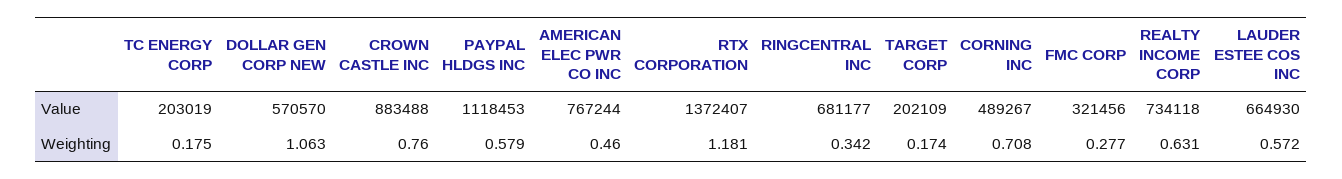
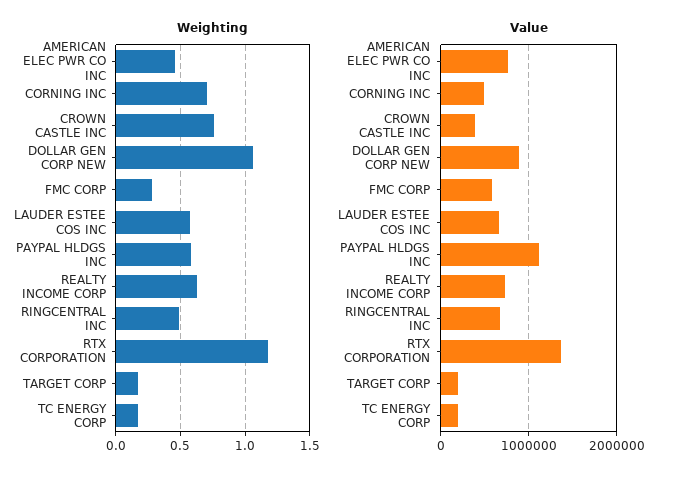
Value, DOLLAR GEN CORP NEW: 570570 -> 900000
Value, CROWN CASTLE INC: 883488 -> 400000
Value, FMC CORP: 321456 -> 600000
Weighting, RINGCENTRAL INC: 0.342 -> 0.5

